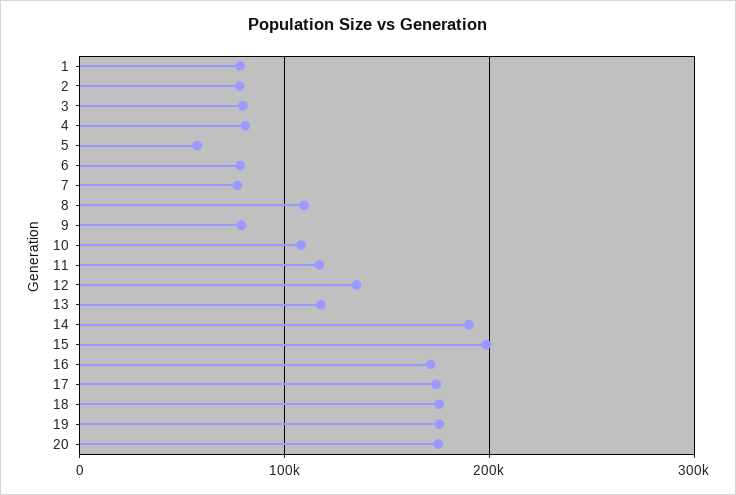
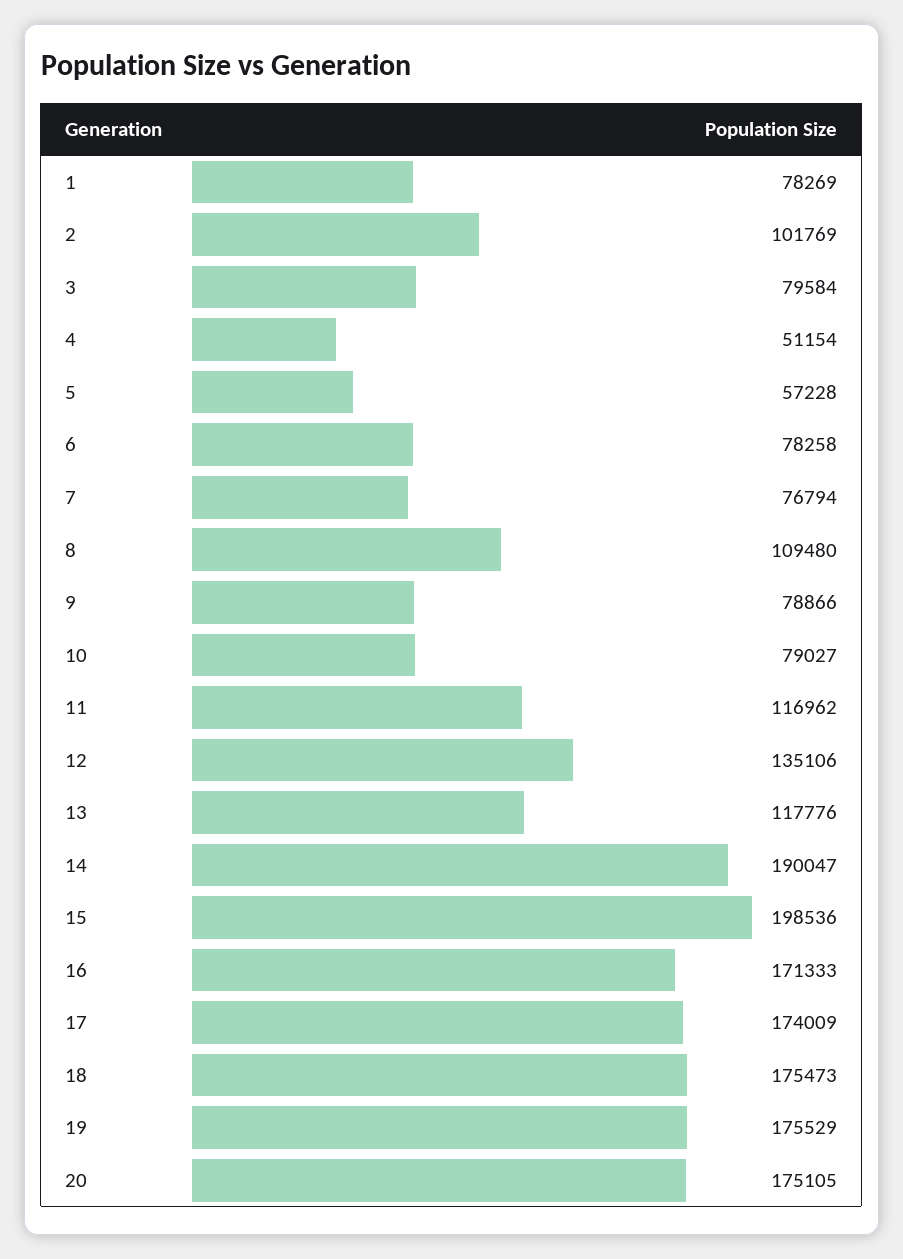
2: 80000 -> 101769
4: 80000 -> 51154
10: 110000 -> 79027

